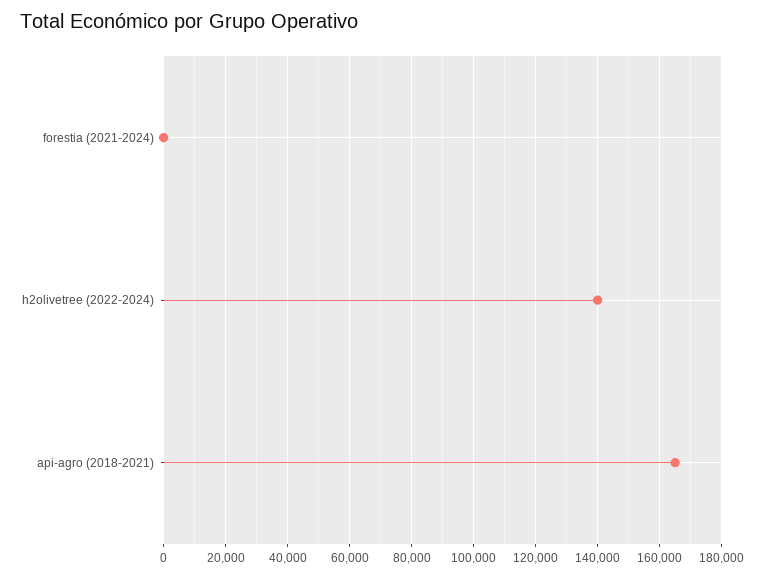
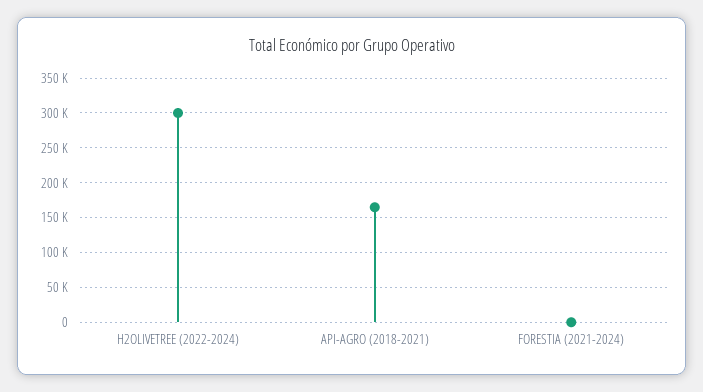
h2olivetree (2022-2024): 140000 -> 300000

